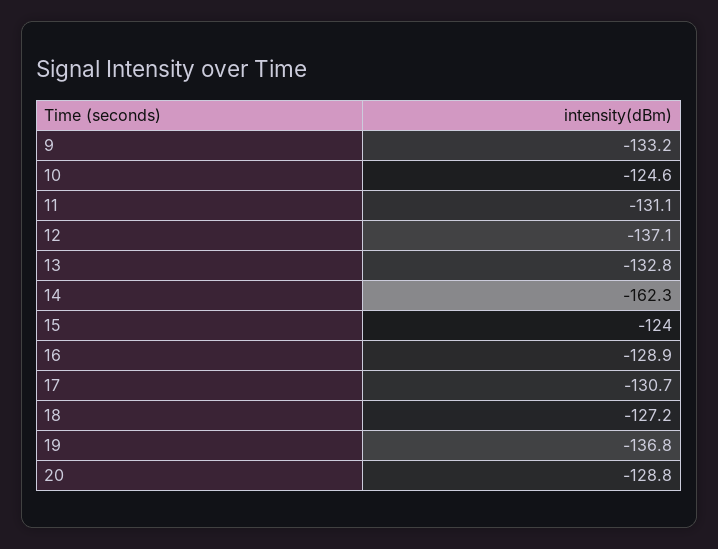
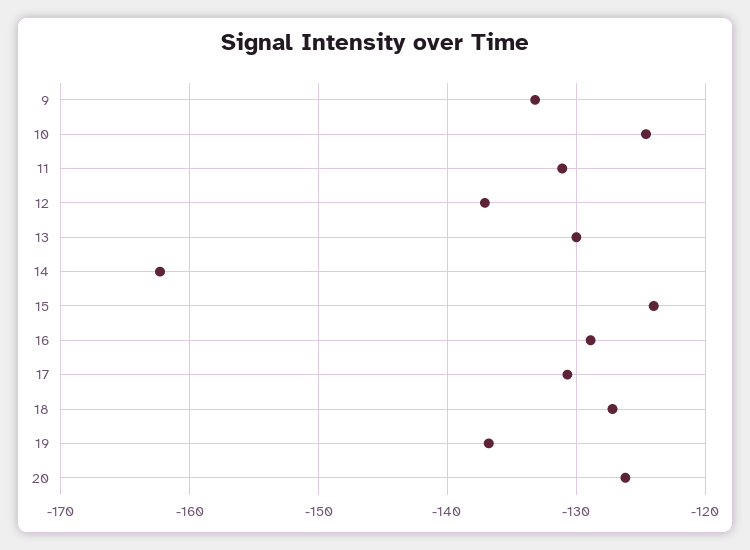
13: -132.8 -> -130
20: -128.8 -> -126

